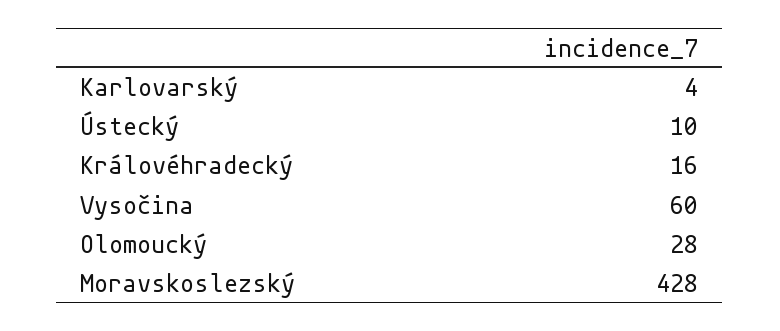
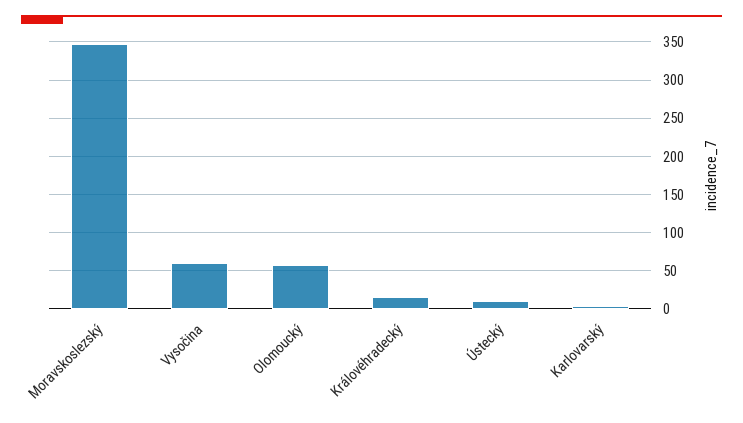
Olomoucký: 28 -> 60
Moravskoslezský: 428 -> 350

